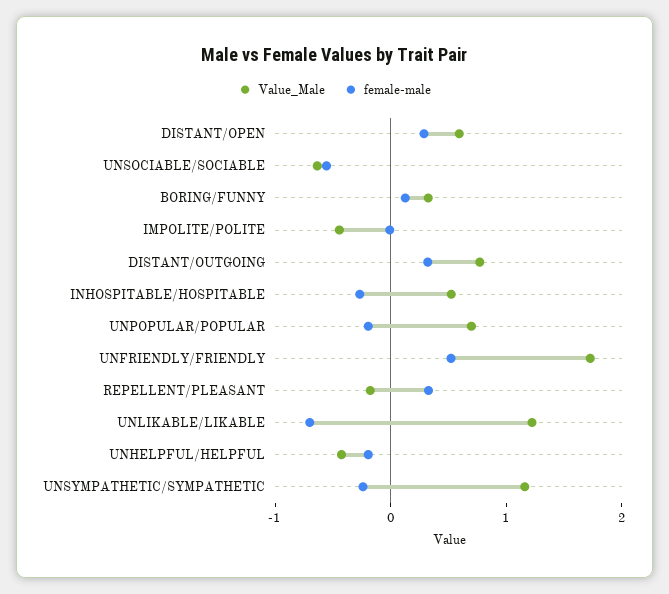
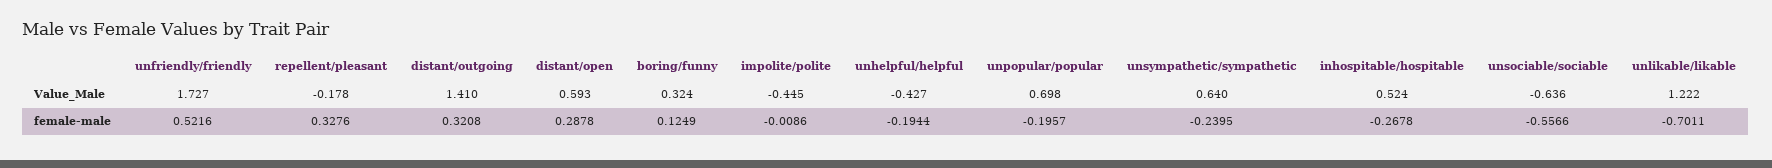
Value_Male, DISTANT/OUTGOING: 0.8 -> 1.41
Value_Male, UNSYMPATHETIC/SYMPATHETIC: 1.2 -> 0.64

